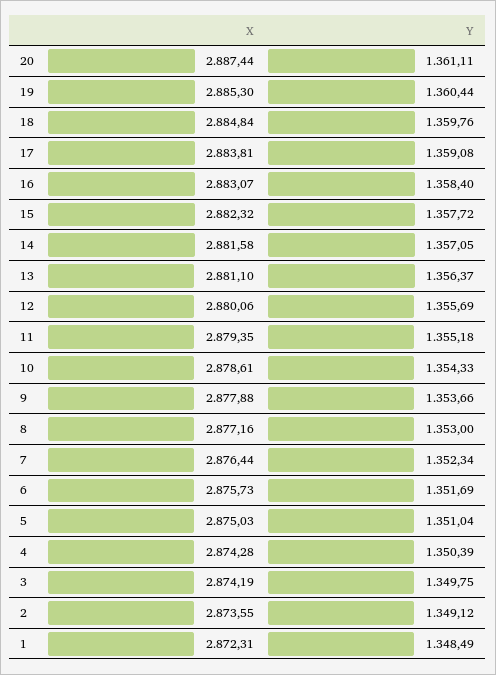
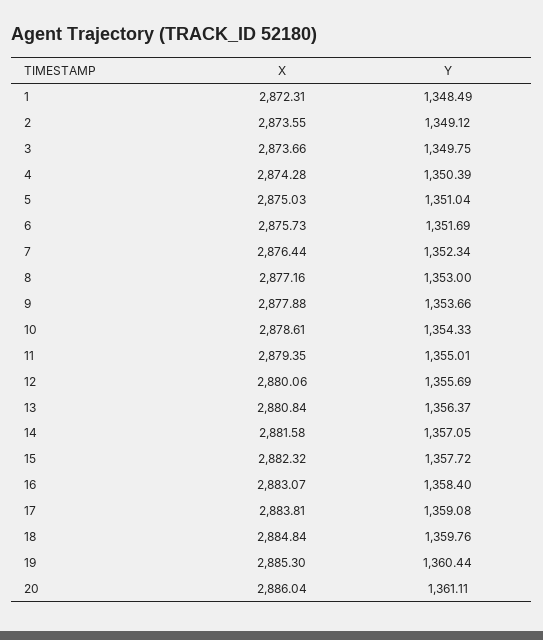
X, 20: 2887.44 -> 2886.04
X, 13: 2881.1 -> 2880.84
Y, 11: 1355.18 -> 1355.01
X, 3: 2874.19 -> 2873.66

